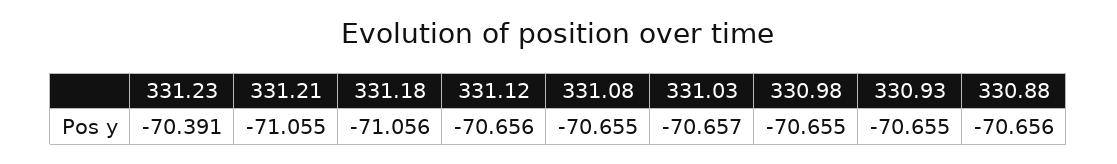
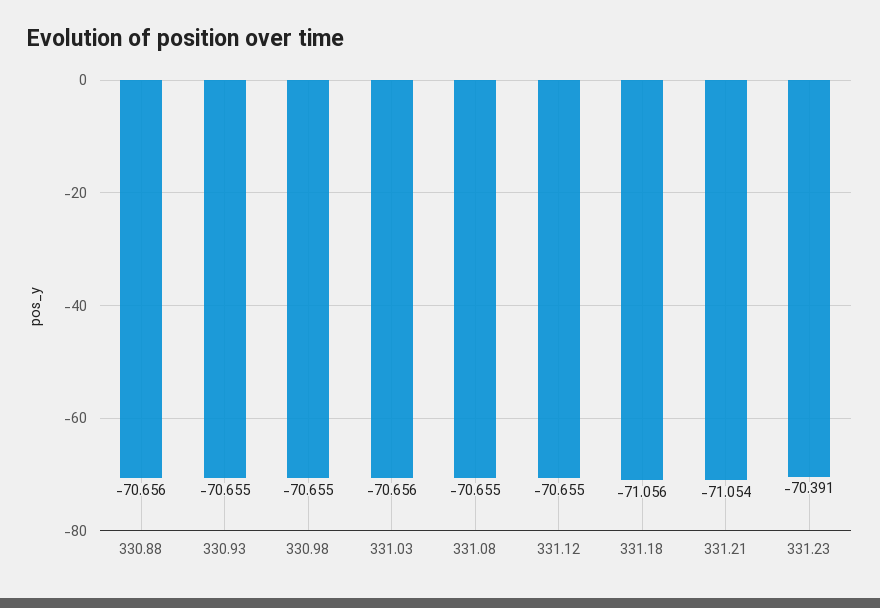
331.21: -71.055 -> -71.054
331.12: -70.656 -> -70.655
331.03: -70.657 -> -70.656

